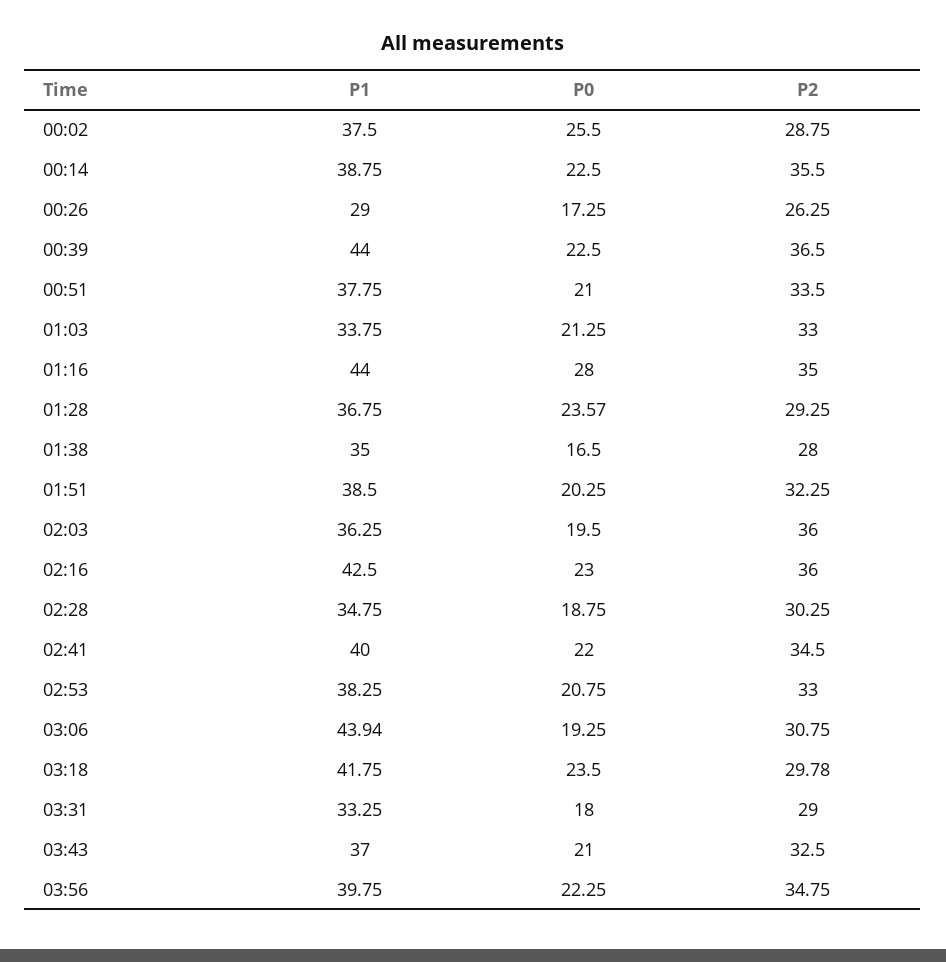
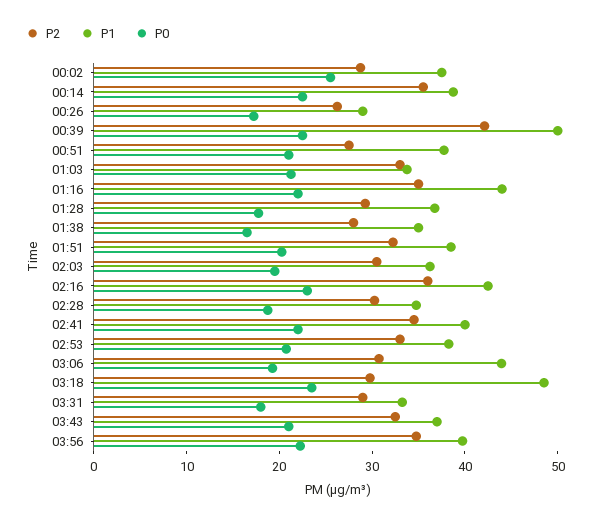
P1, 00:39: 44 -> 50
P2, 00:39: 36.5 -> 42
P2, 00:51: 33.5 -> 28
P0, 01:16: 28 -> 22
P0, 01:28: 23.57 -> 18
P2, 02:03: 36 -> 30
P1, 03:18: 41.75 -> 48

